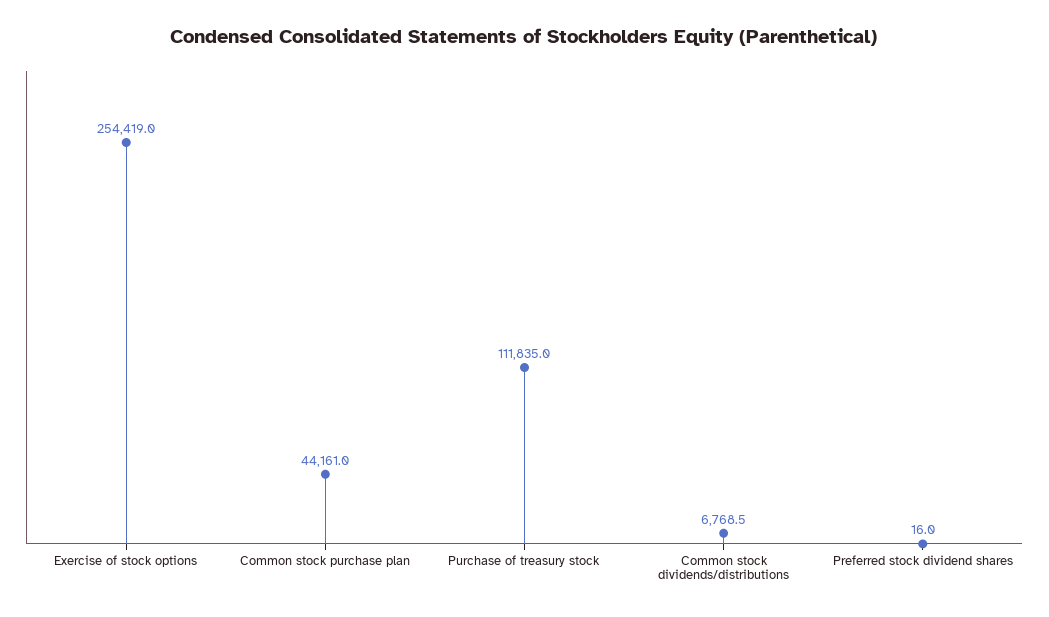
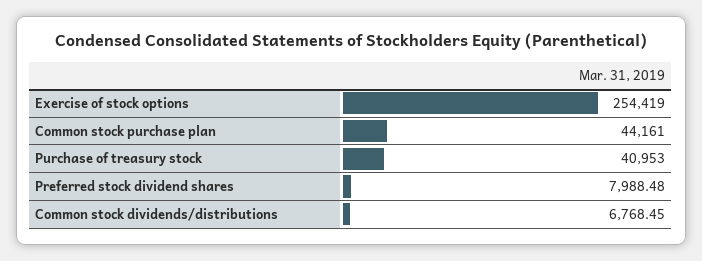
Purchase of treasury stock: 111835 -> 40953
Preferred stock dividend shares: 16 -> 7988.48

